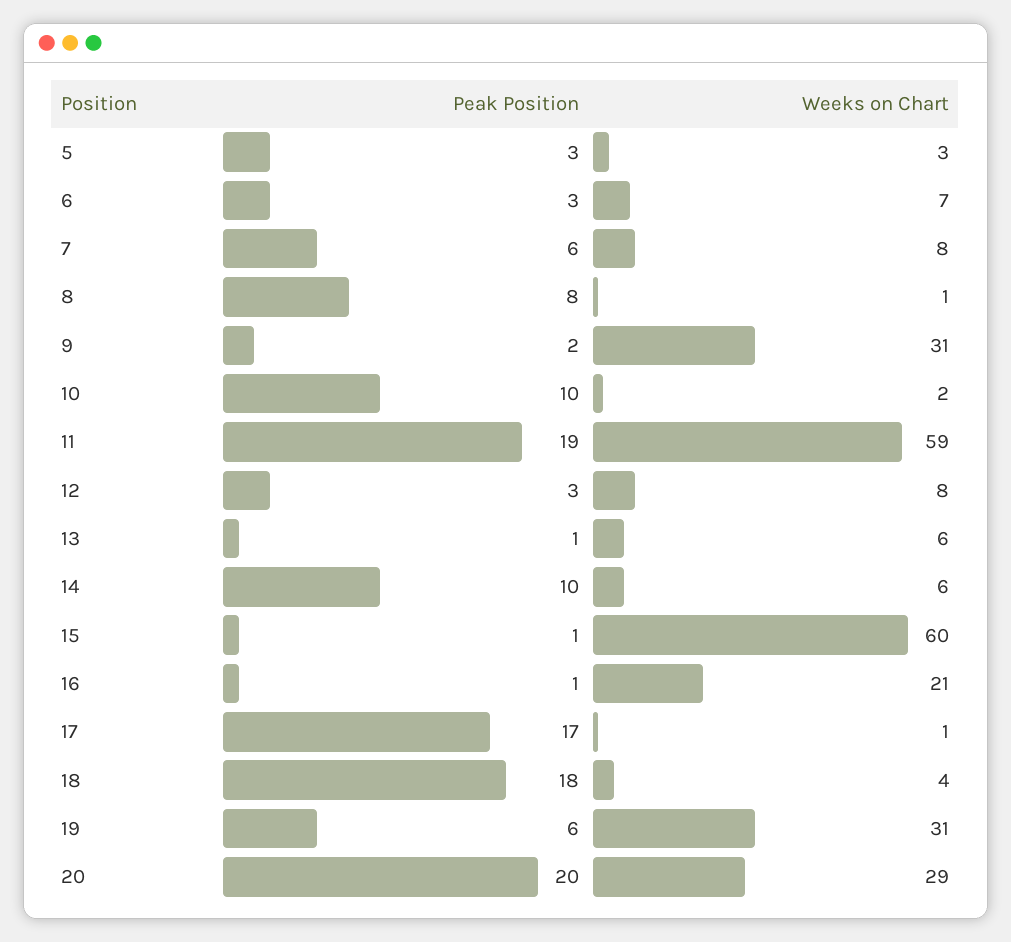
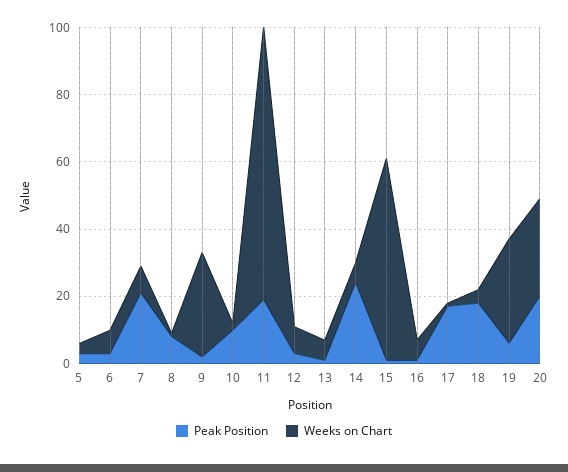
Peak Position, 7: 6 -> 20
Weeks on Chart, 11: 59 -> 80
Peak Position, 14: 10 -> 25
Weeks on Chart, 16: 21 -> 5

